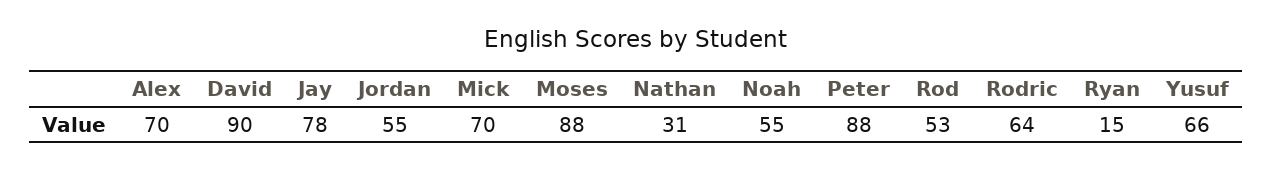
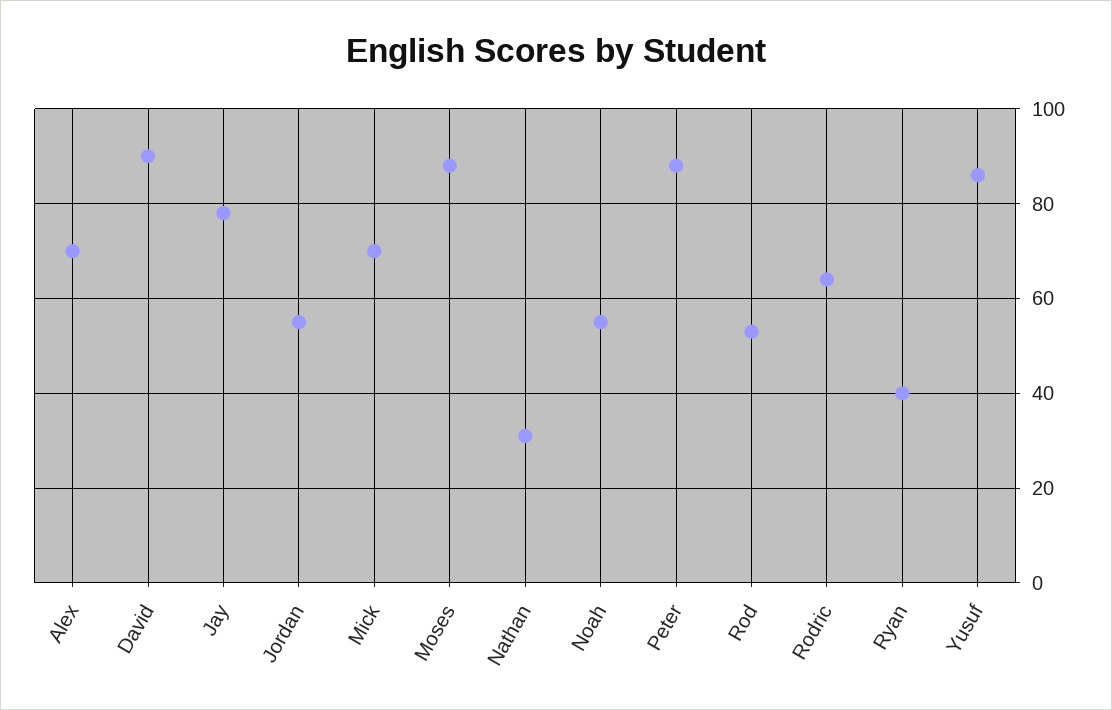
Ryan: 15 -> 40
Yusuf: 66 -> 85

